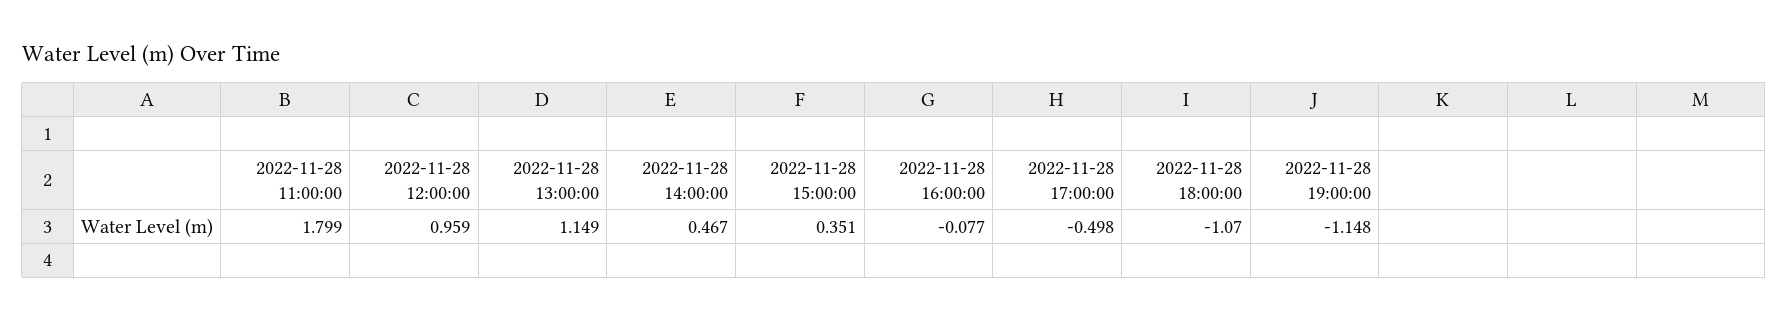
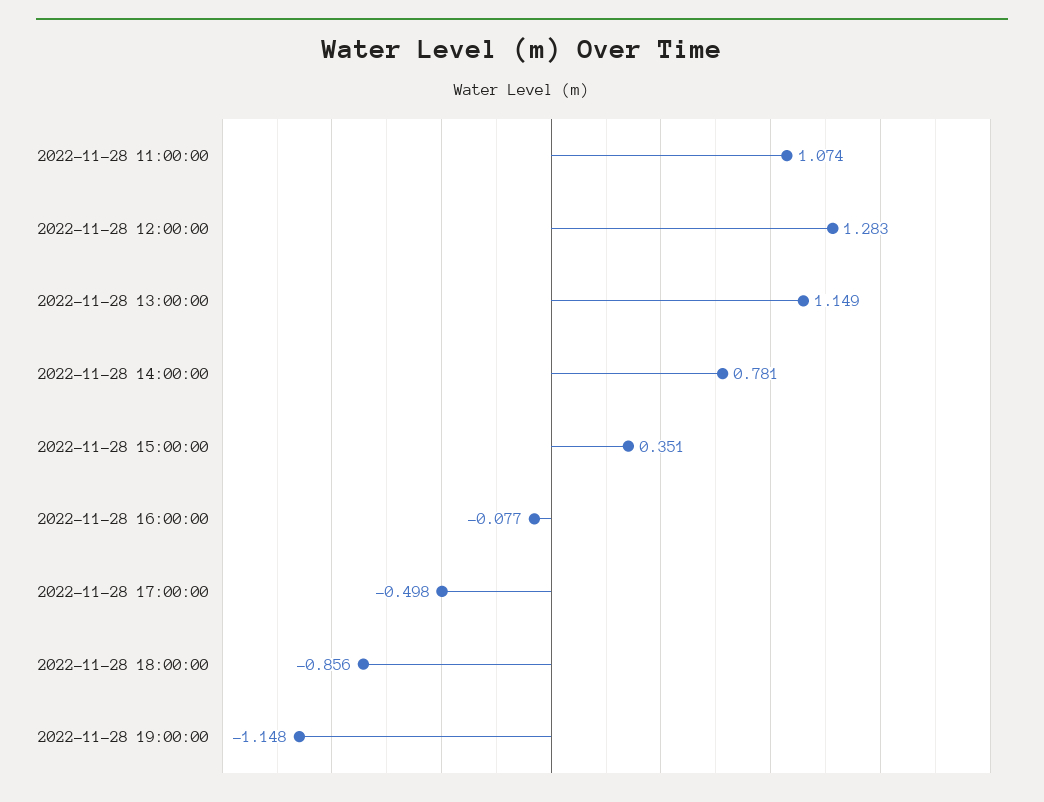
2022-11-28 11:00:00: 1.799 -> 1.074
2022-11-28 12:00:00: 0.959 -> 1.283
2022-11-28 14:00:00: 0.467 -> 0.781
2022-11-28 18:00:00: -1.07 -> -0.856

